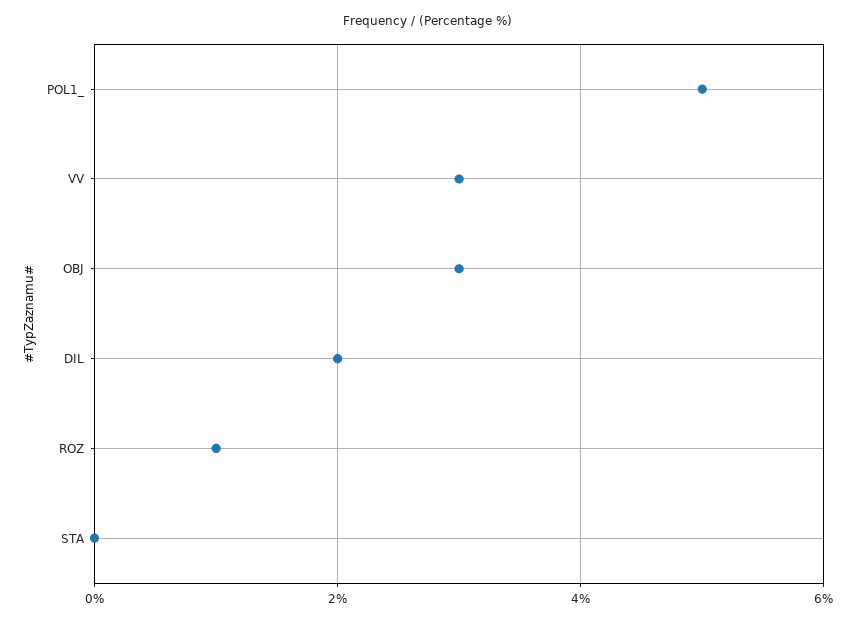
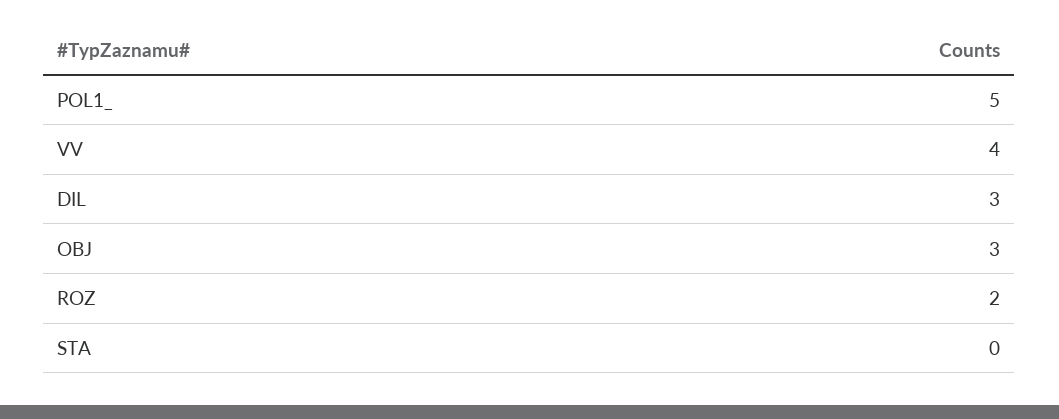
VV: 3 -> 4
DIL: 2 -> 3
ROZ: 1 -> 2

